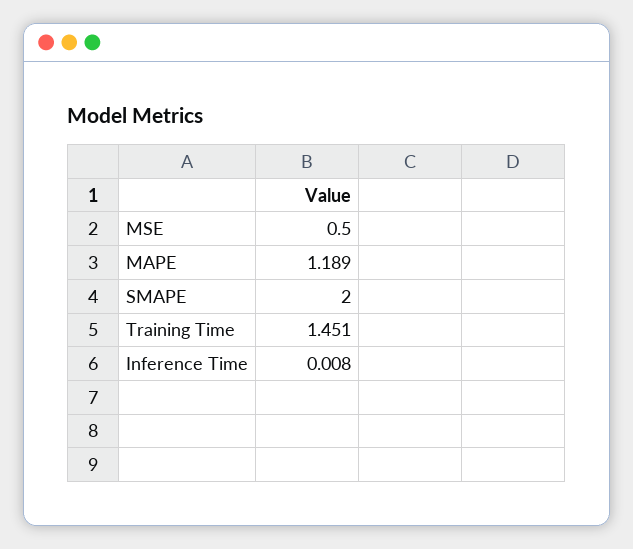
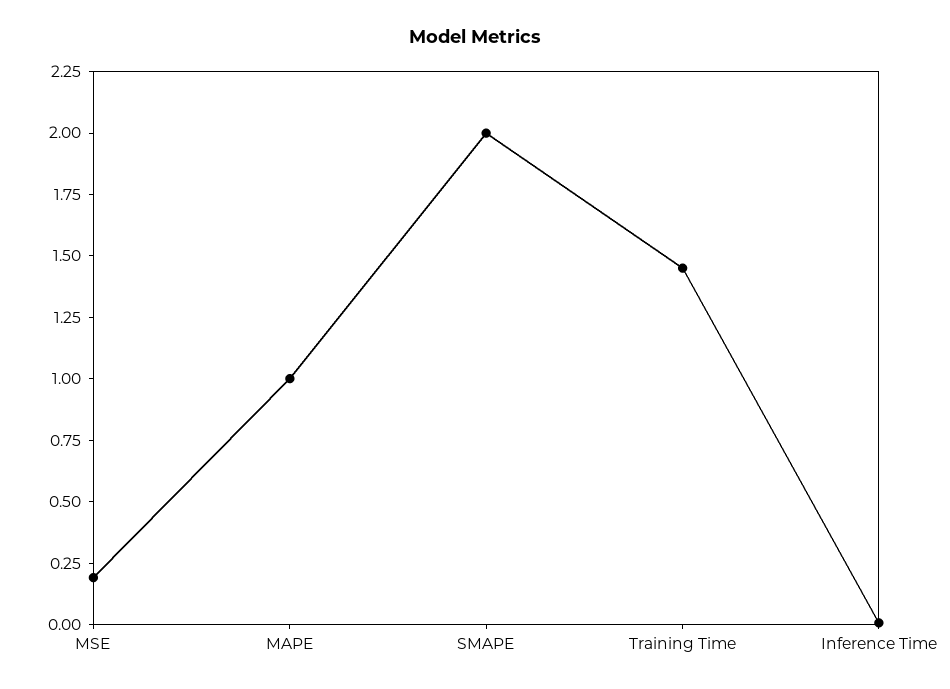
MSE: 0.5 -> 0.2
MAPE: 1.189 -> 1

